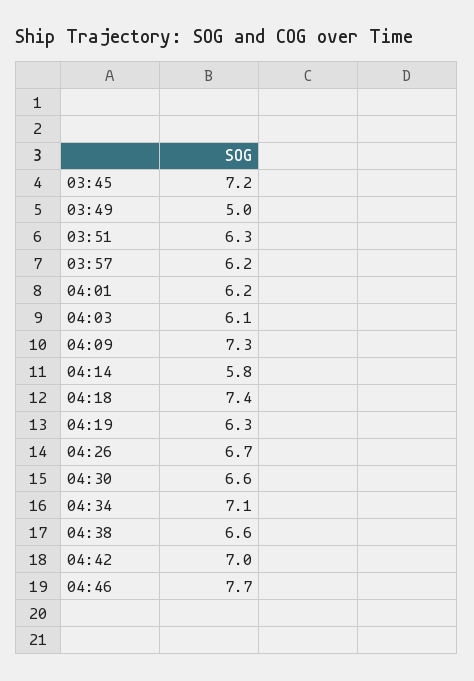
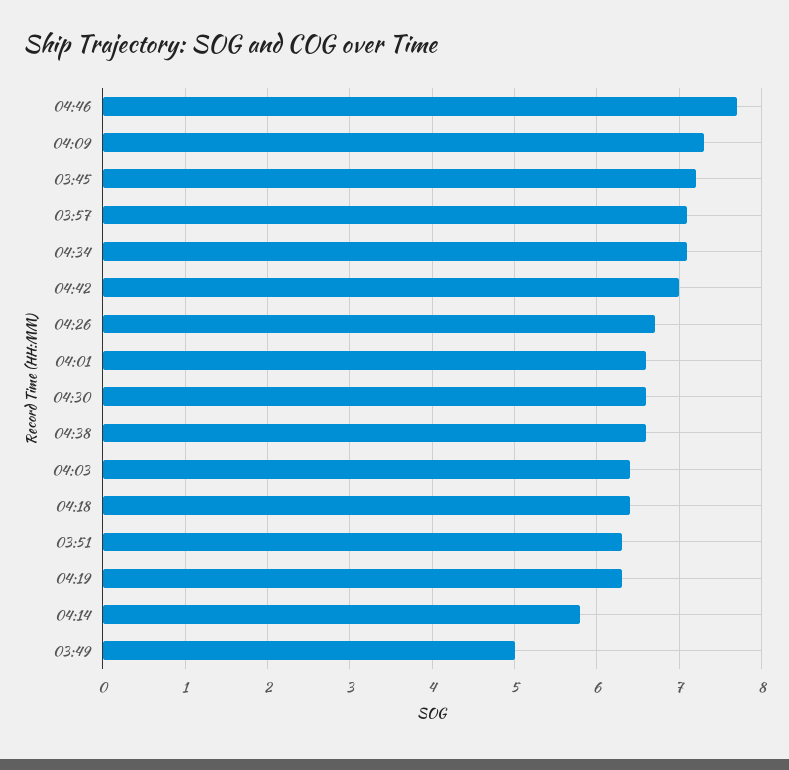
03:57: 6.2 -> 7.1
04:01: 6.2 -> 6.6
04:03: 6.1 -> 6.4
04:18: 7.4 -> 6.4

